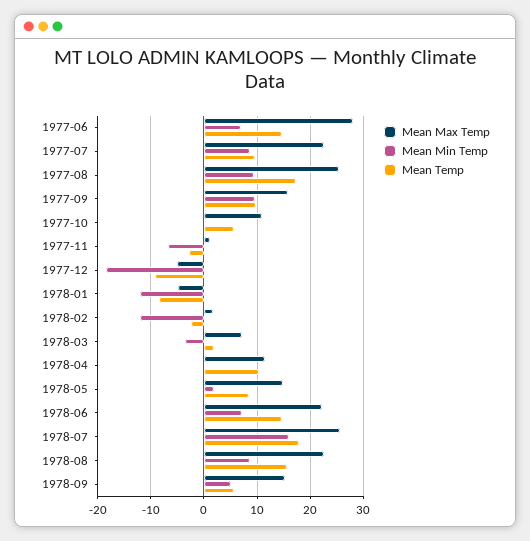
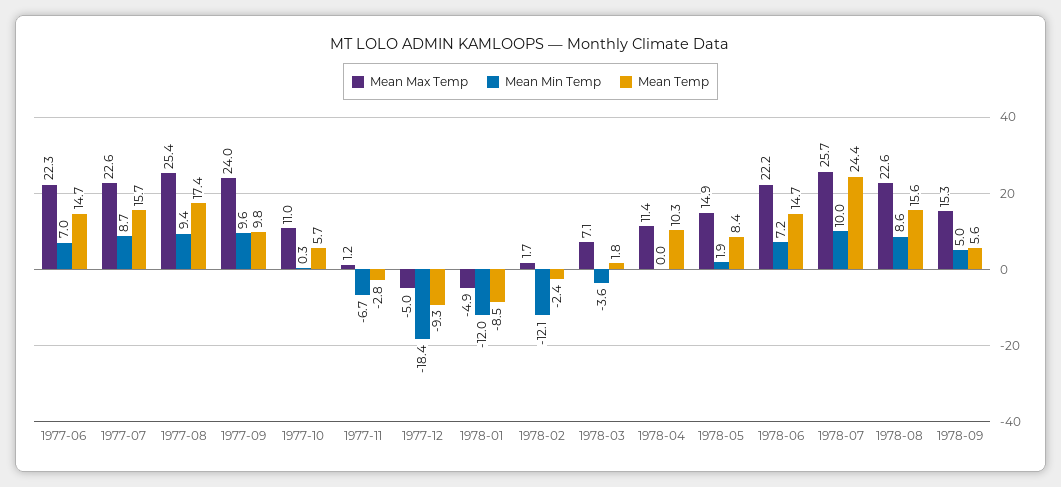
Mean Max Temp, 1977-06: 28 -> 22.3
Mean Temp, 1977-07: 10 -> 15.7
Mean Max Temp, 1977-09: 16 -> 24
Mean Min Temp, 1978-07: 16 -> 10
Mean Temp, 1978-07: 18 -> 24.4

